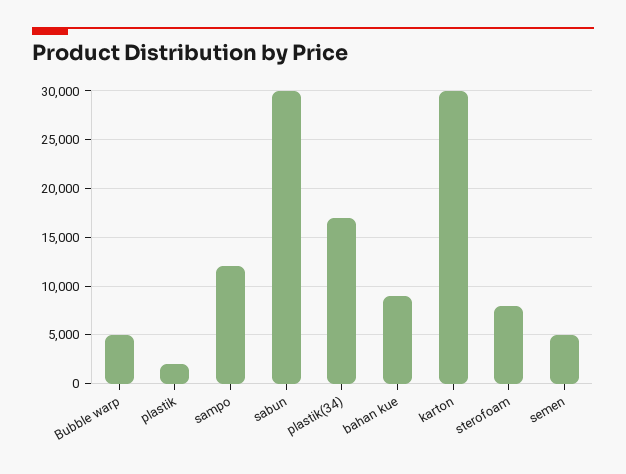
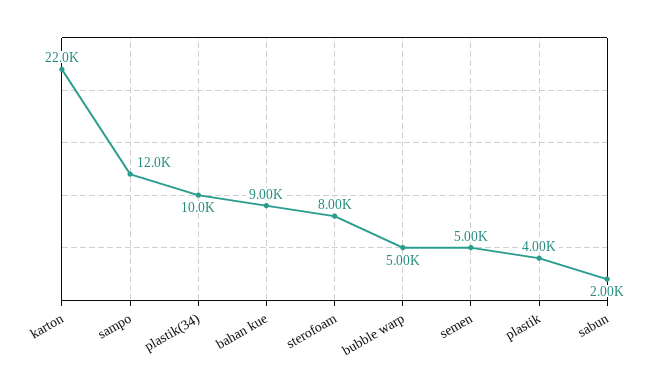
plastik: 2000 -> 4000
sabun: 30000 -> 2000
plastik(34): 17000 -> 10000
karton: 30000 -> 22000

